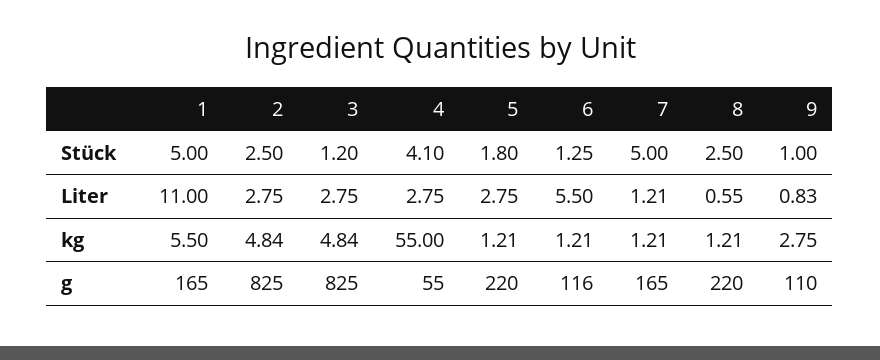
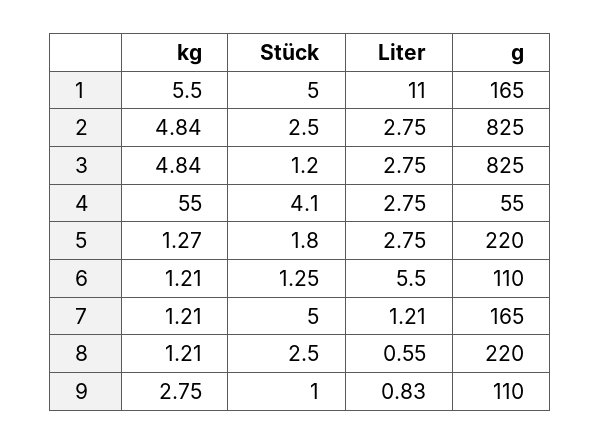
5, kg: 1.21 -> 1.27
6, g: 116 -> 110

